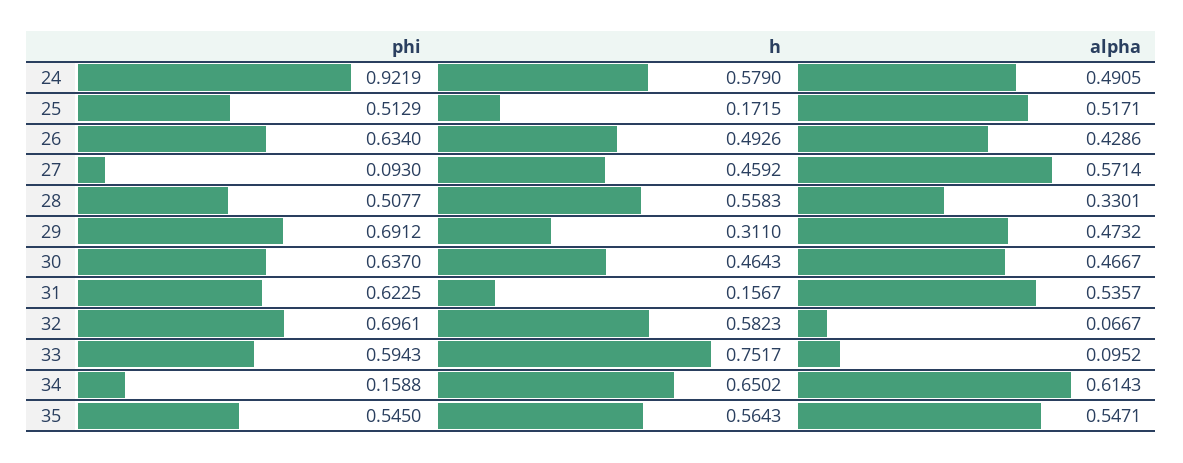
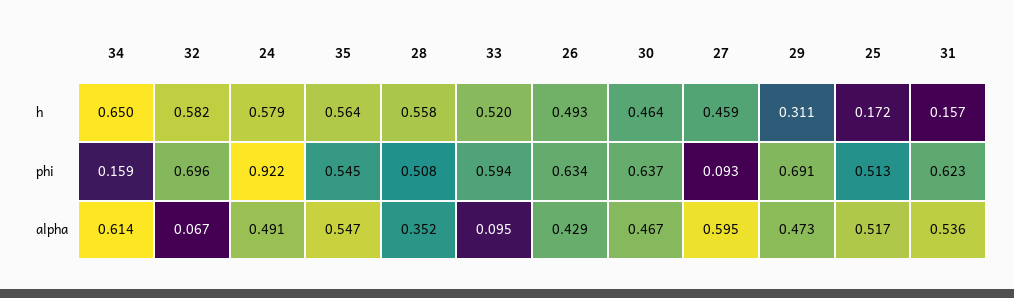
alpha, 27: 0.5714 -> 0.595
alpha, 28: 0.3301 -> 0.352
h, 33: 0.7517 -> 0.52

